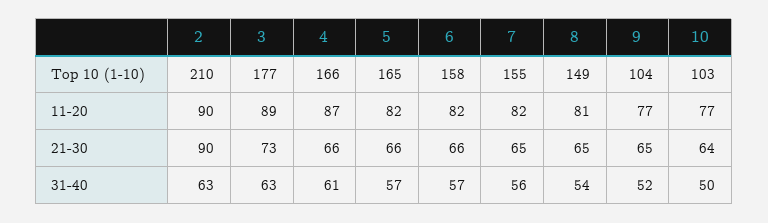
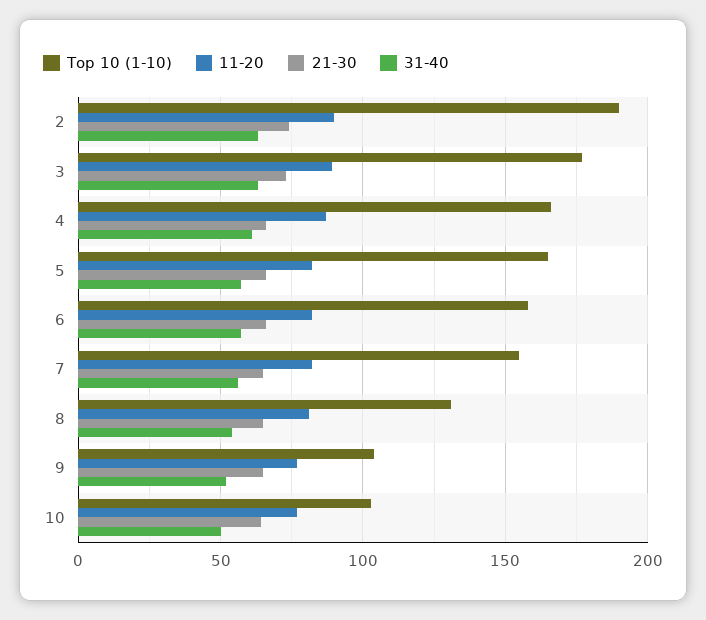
Top 10 (1-10), 2: 210 -> 190
Top 10 (1-10), 8: 149 -> 130
21-30, 2: 90 -> 75

